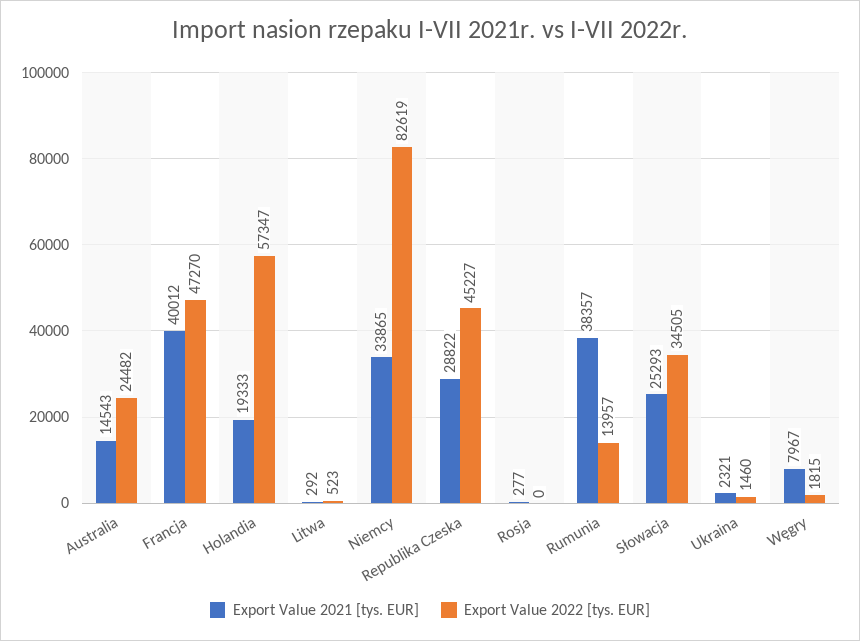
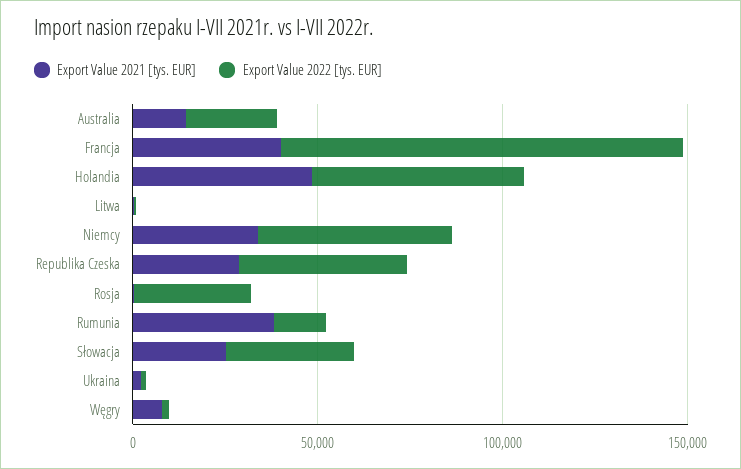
Export Value 2022 [tys. EUR], Francja: 47270 -> 110000
Export Value 2021 [tys. EUR], Holandia: 19333 -> 50000
Export Value 2022 [tys. EUR], Niemcy: 82619 -> 50000
Export Value 2022 [tys. EUR], Rosja: 0 -> 30000

